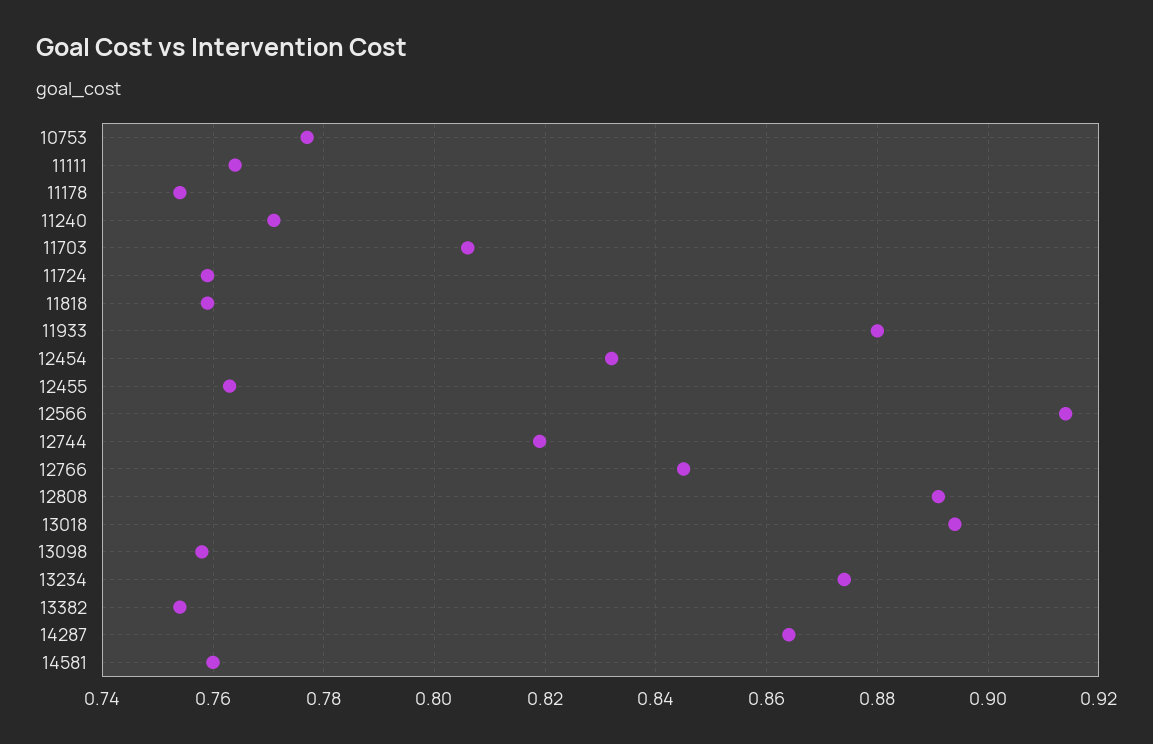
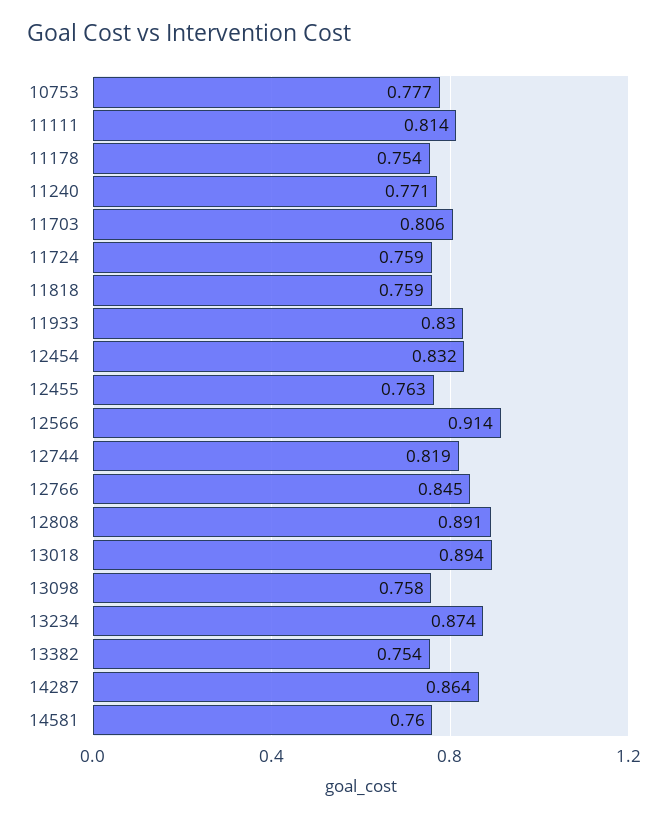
11111: 0.765 -> 0.814
11933: 0.88 -> 0.83

